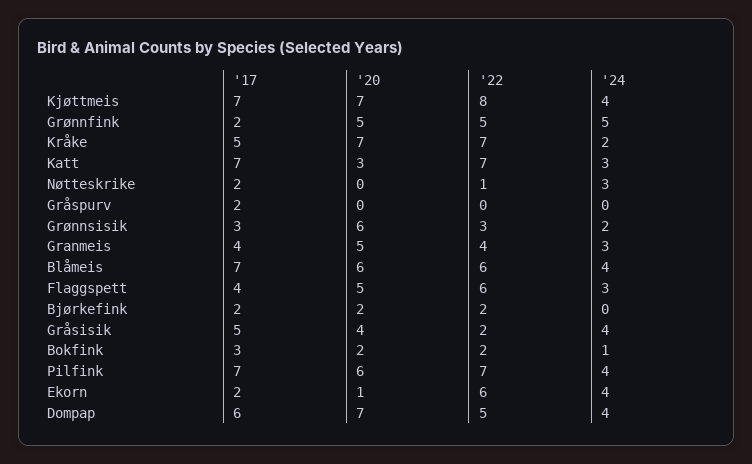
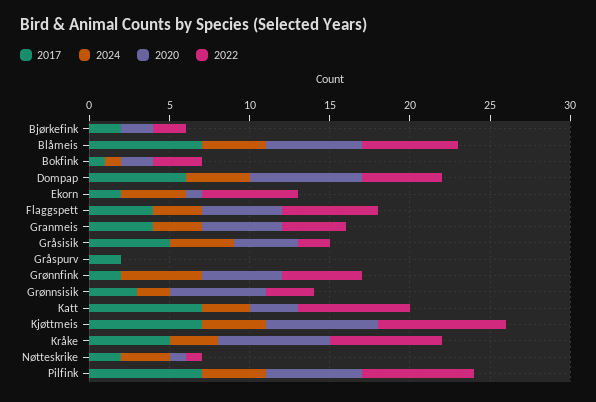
'24, Kråke: 2 -> 3
'20, Nøtteskrike: 0 -> 1
'17, Bokfink: 3 -> 1
'22, Bokfink: 2 -> 3

